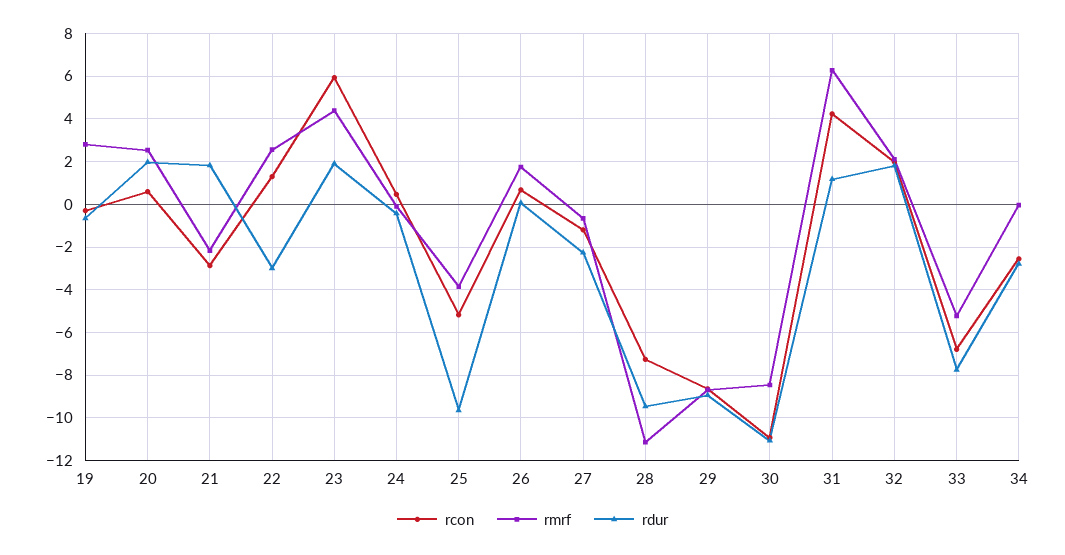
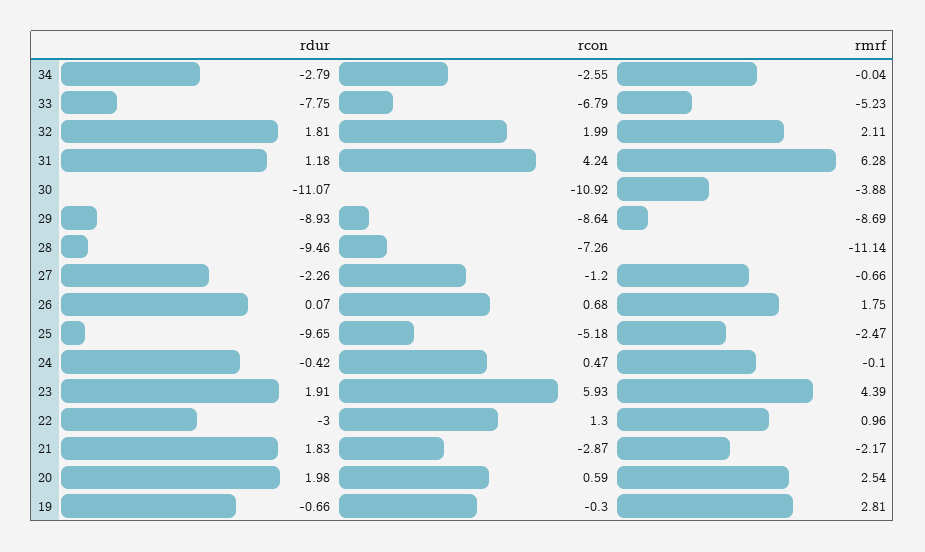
rmrf, 22: 2.5 -> 0.96
rmrf, 25: -4 -> -2.47
rmrf, 30: -8.5 -> -3.88

